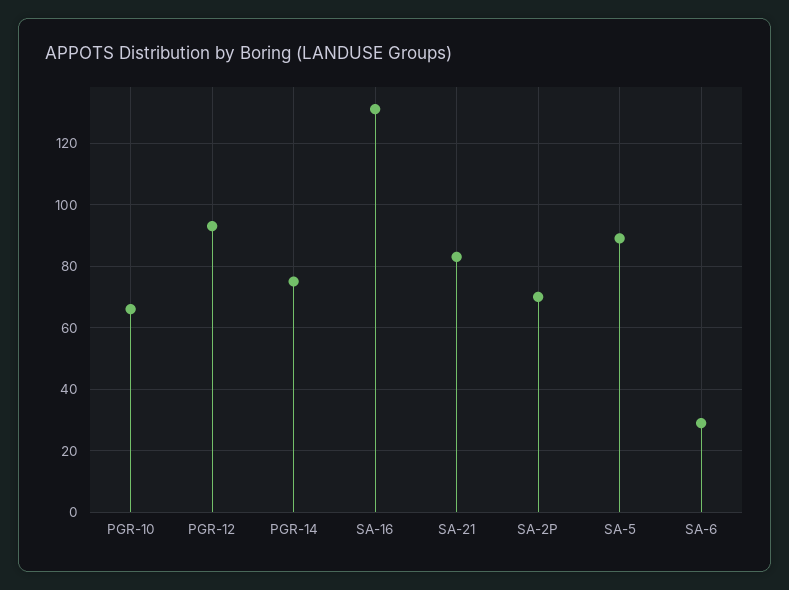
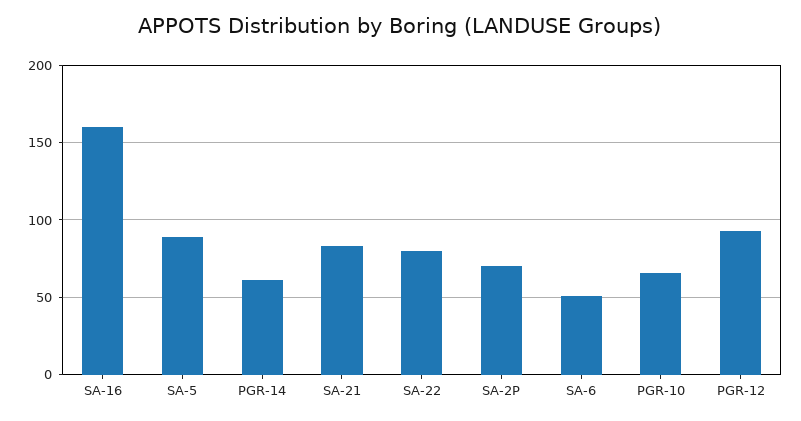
PGR-14: 75 -> 60
SA-16: 130 -> 160
SA-6: 30 -> 50
SA-22: none -> 80

